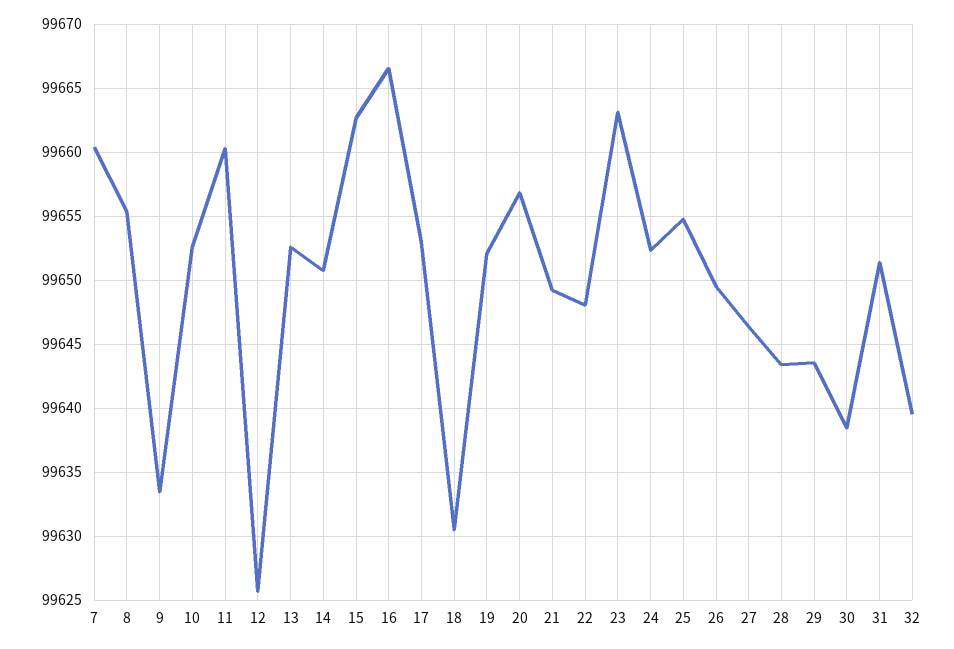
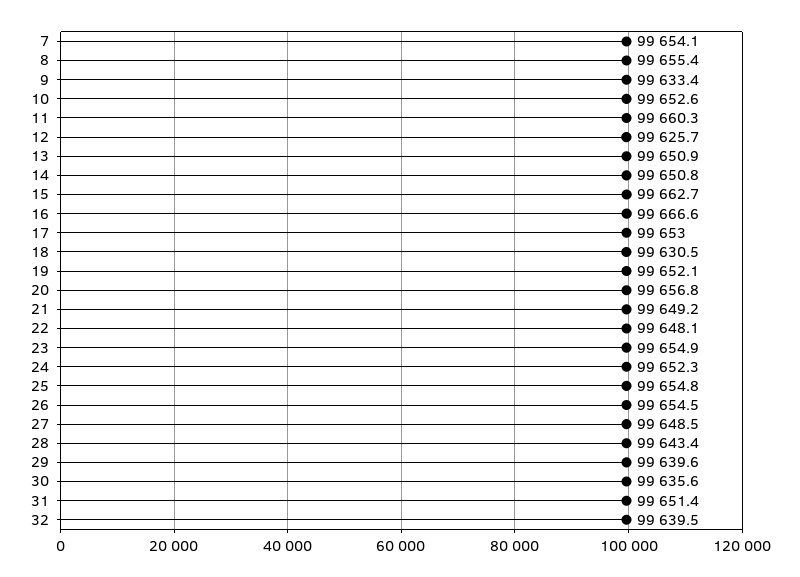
7: 99660.5 -> 99654.1
13: 99652.5 -> 99650.9
23: 99663 -> 99654.9
26: 99649.5 -> 99654.5
27: 99646.5 -> 99648.5
29: 99643.5 -> 99639.6
30: 99638.5 -> 99635.6

